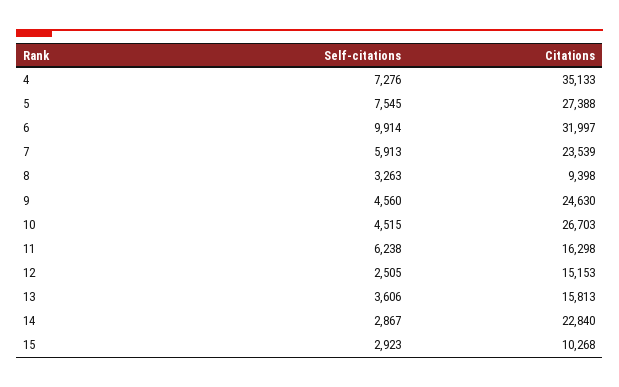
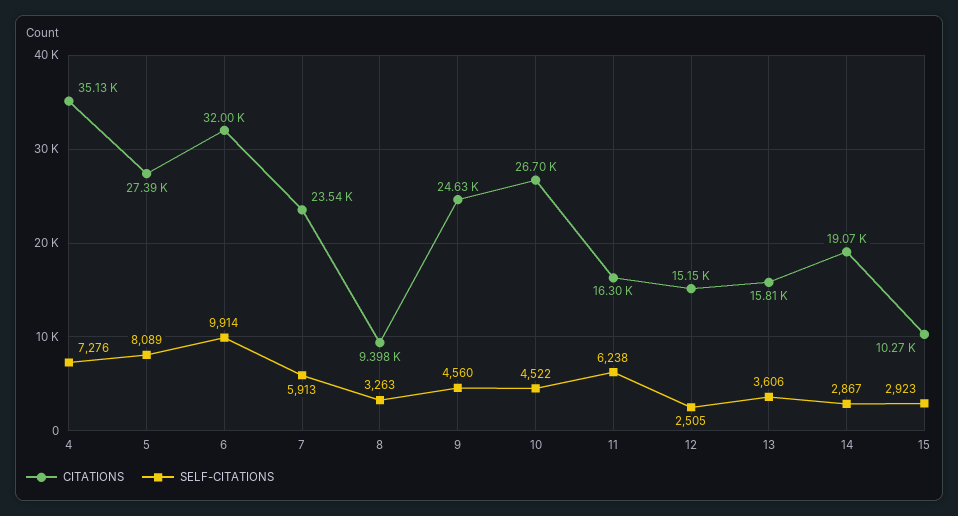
Self-citations, 5: 7545 -> 8089
Self-citations, 10: 4515 -> 4522
Citations, 14: 22840 -> 19070

